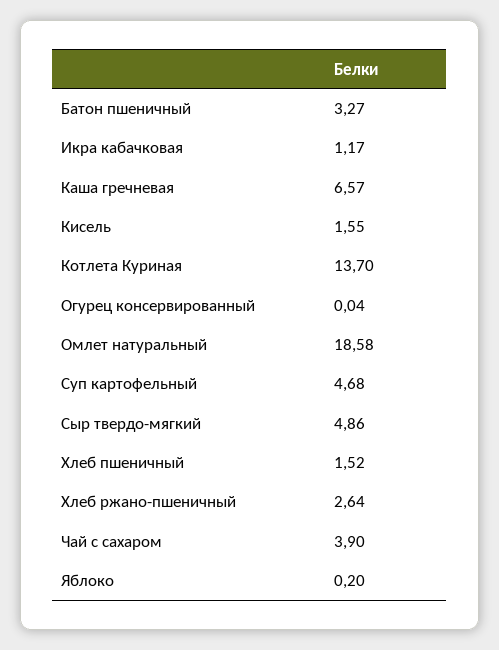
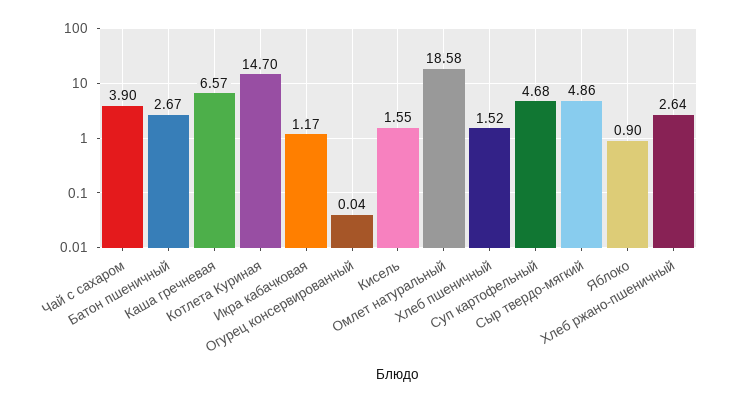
Батон пшеничный: 3.27 -> 2.67
Котлета Куриная: 13.7 -> 14.7
Яблоко: 0.2 -> 0.9

